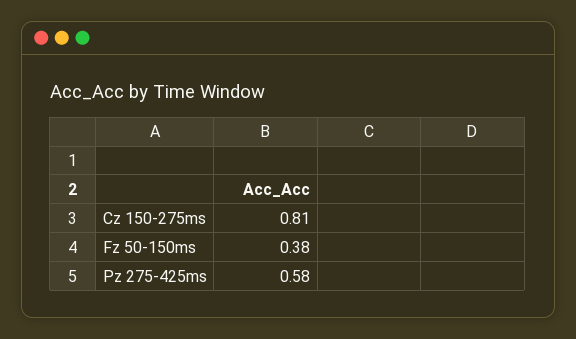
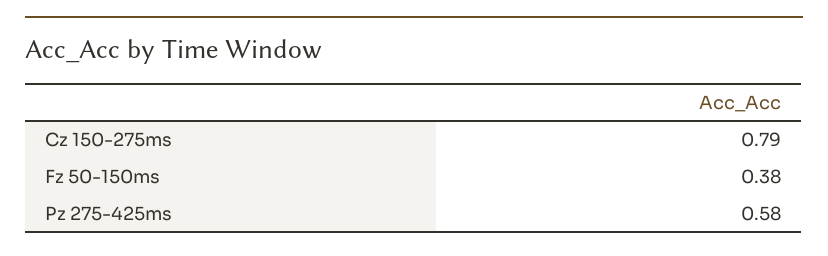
Cz 150-275ms: 0.81 -> 0.79

